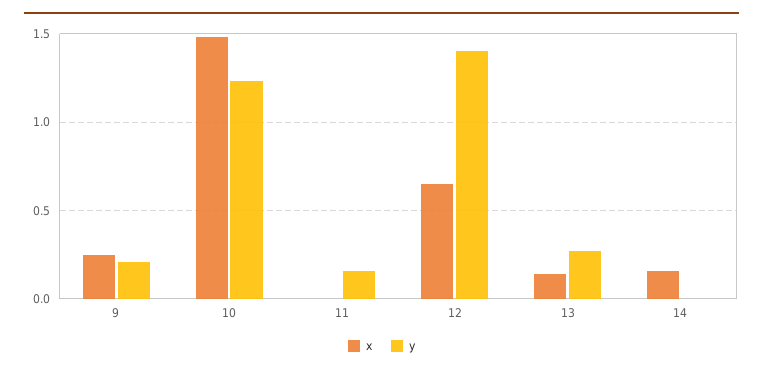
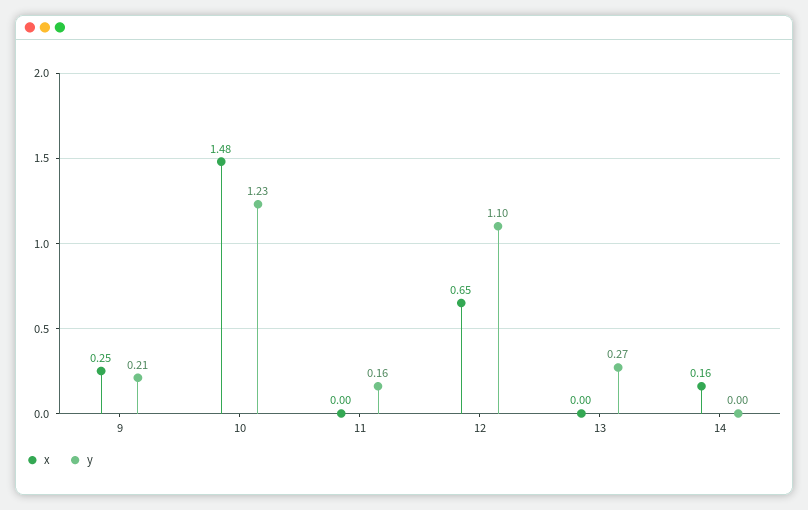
y, 12: 1.4 -> 1.1
x, 13: 0.15 -> 0

